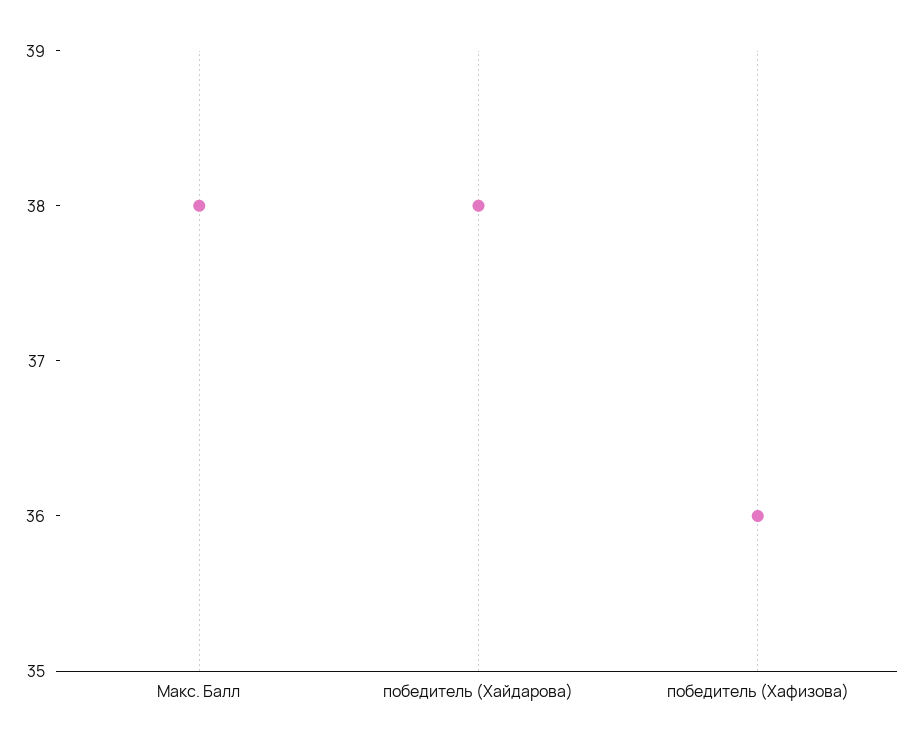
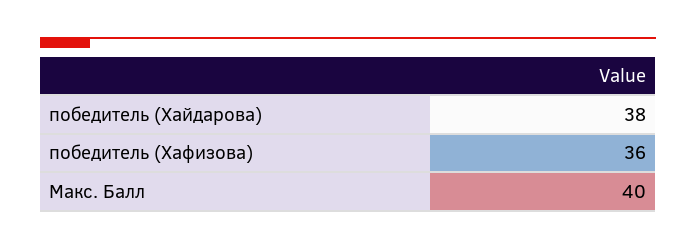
Макс. Балл: 38 -> 40

